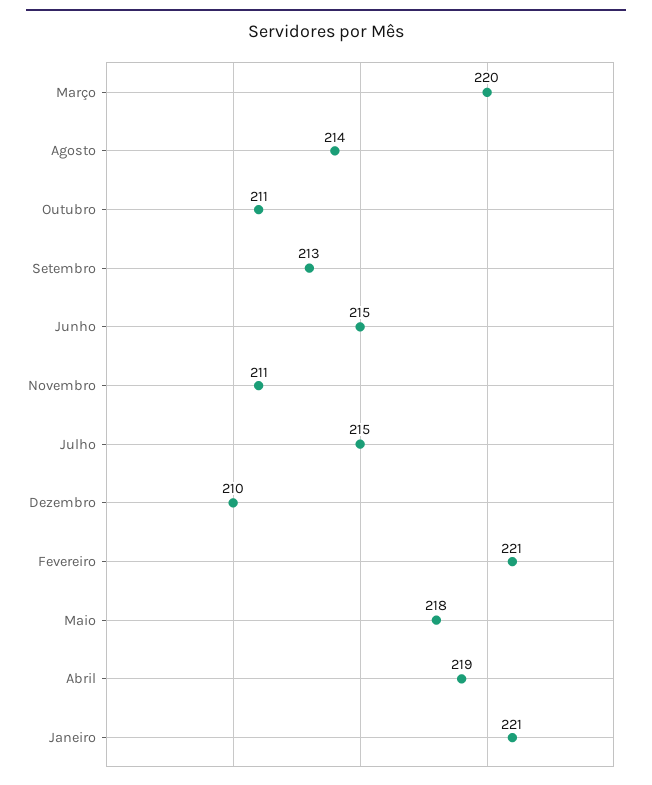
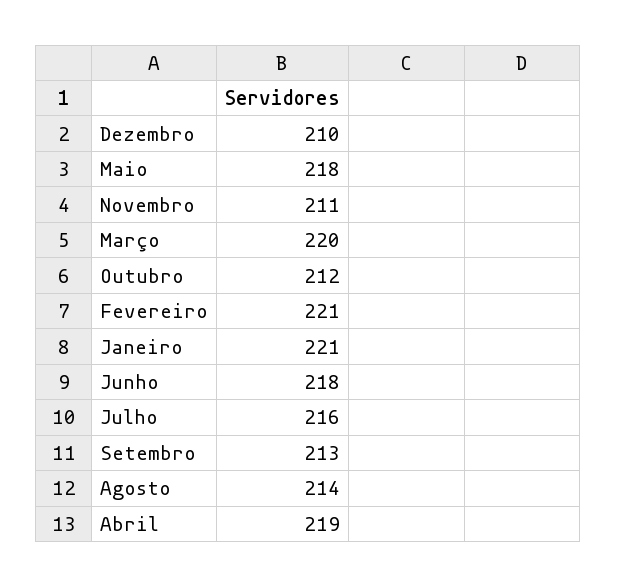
Outubro: 211 -> 212
Junho: 215 -> 218
Julho: 215 -> 216

